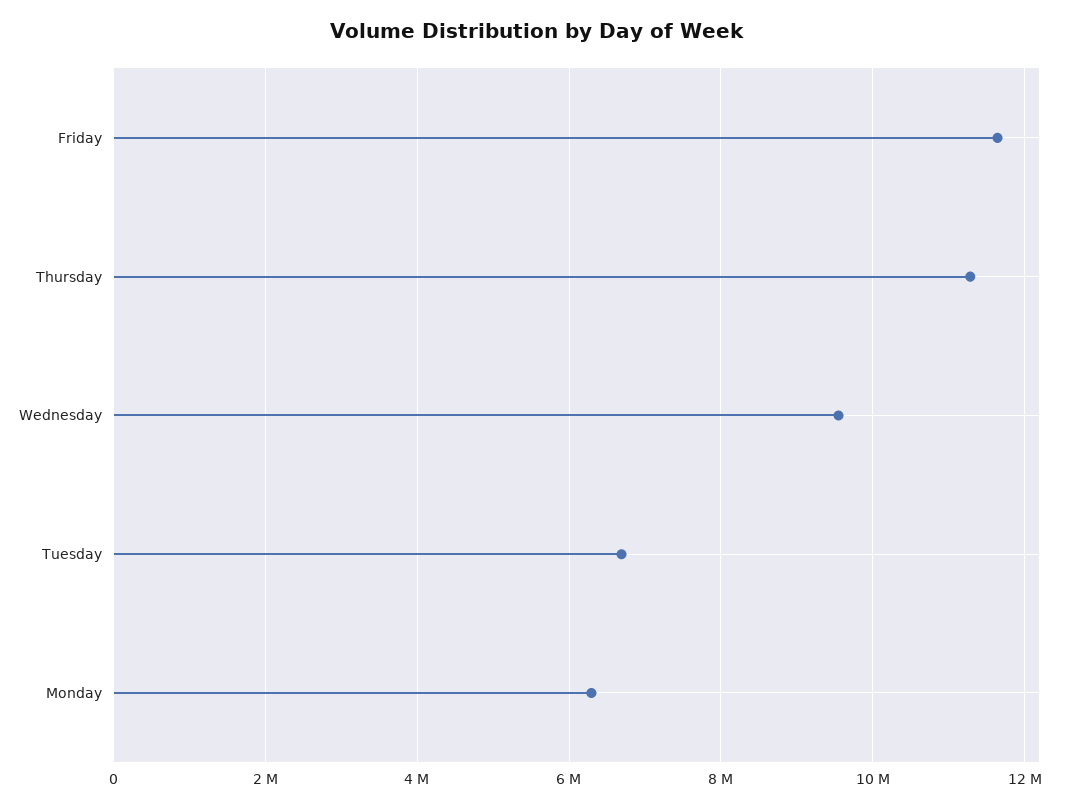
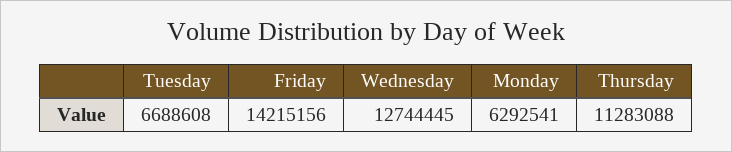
Friday: 11600000 -> 14215156
Wednesday: 9600000 -> 12744445

